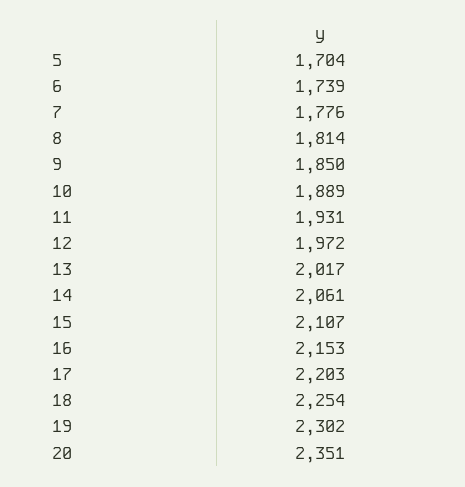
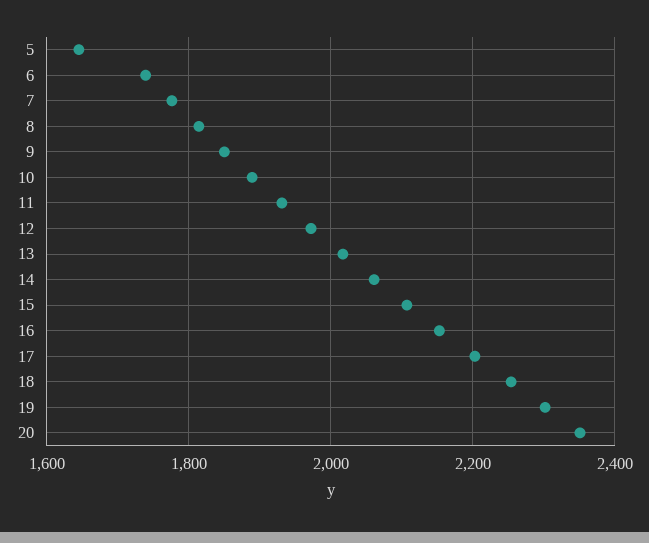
5: 1704 -> 1640

